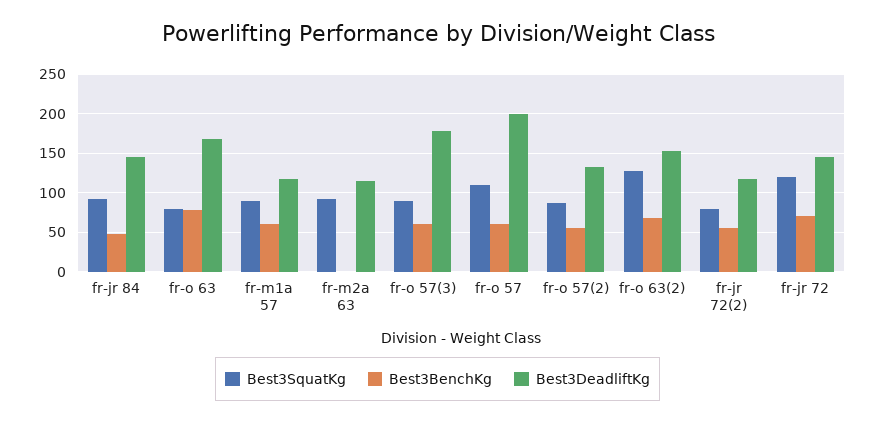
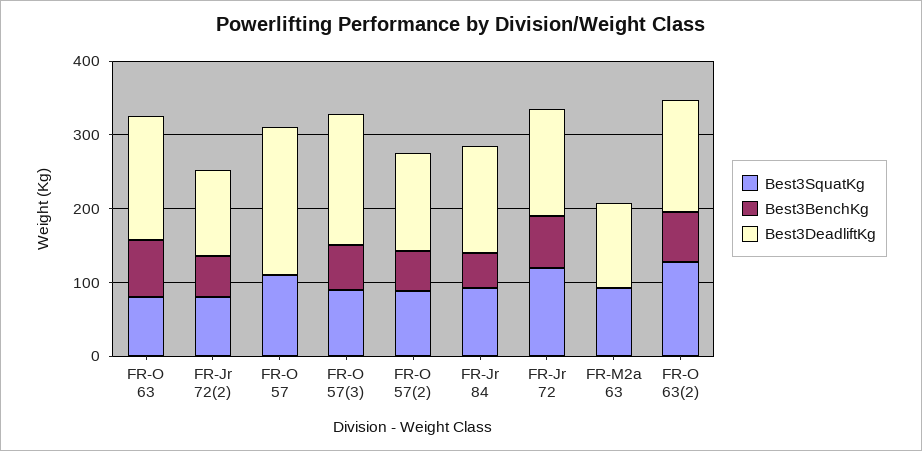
Best3SquatKg, fr-m1a 57: 90 -> none
Best3BenchKg, fr-m1a 57: 60 -> none
Best3DeadliftKg, fr-m1a 57: 120 -> none
Best3BenchKg, fr-o 57: 60 -> 0

